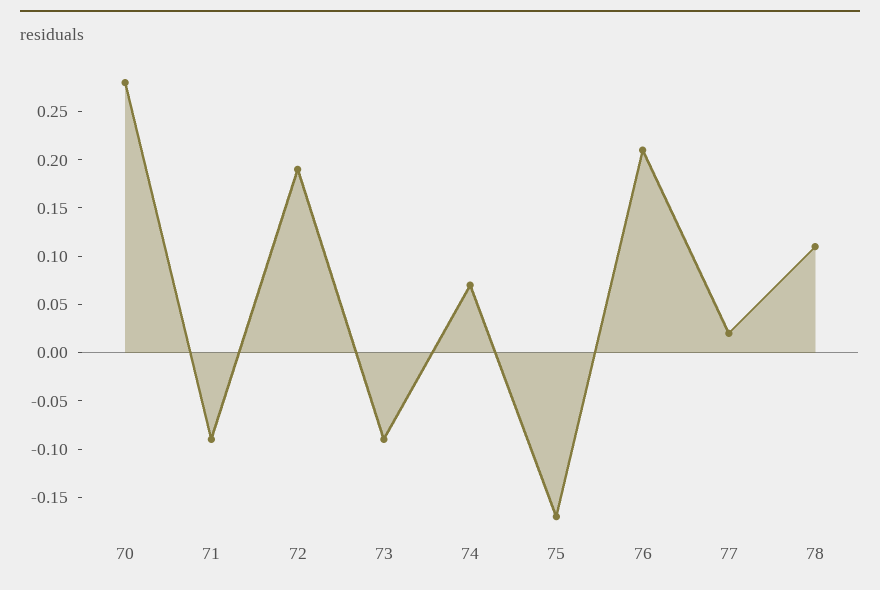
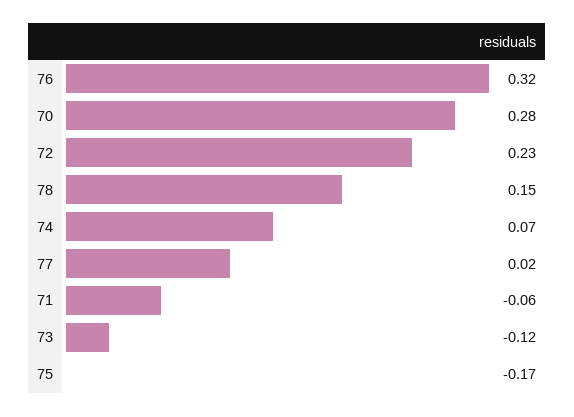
71: -0.09 -> -0.06
72: 0.19 -> 0.23
73: -0.09 -> -0.12
76: 0.21 -> 0.32
78: 0.11 -> 0.15

